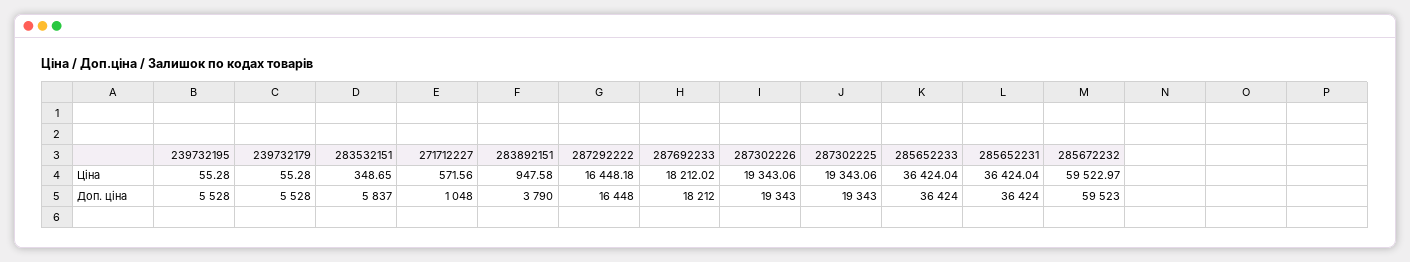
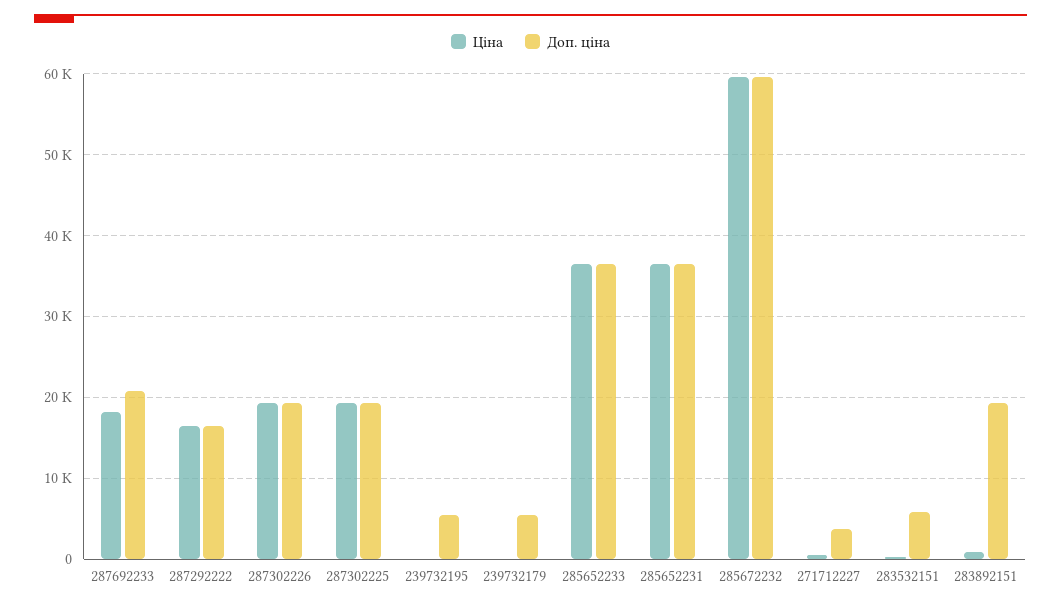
Доп. ціна, 271712227: 1048 -> 4000
Доп. ціна, 283892151: 3790 -> 19000
Доп. ціна, 287692233: 18212 -> 21000

